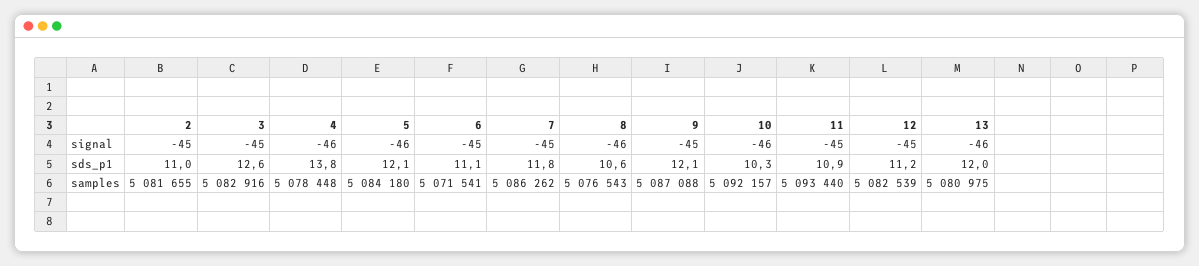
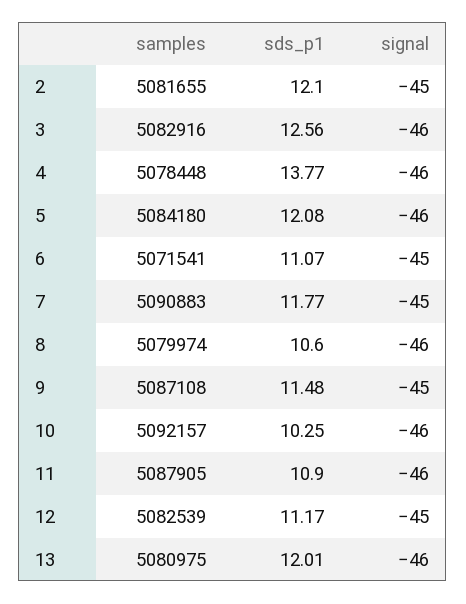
3, signal: -45 -> -46
11, signal: -45 -> -46
2, sds_p1: 11 -> 12.1
9, sds_p1: 12.1 -> 11.48
7, samples: 5086262 -> 5090883
8, samples: 5076543 -> 5079974
9, samples: 5087088 -> 5087108
11, samples: 5093440 -> 5087905

